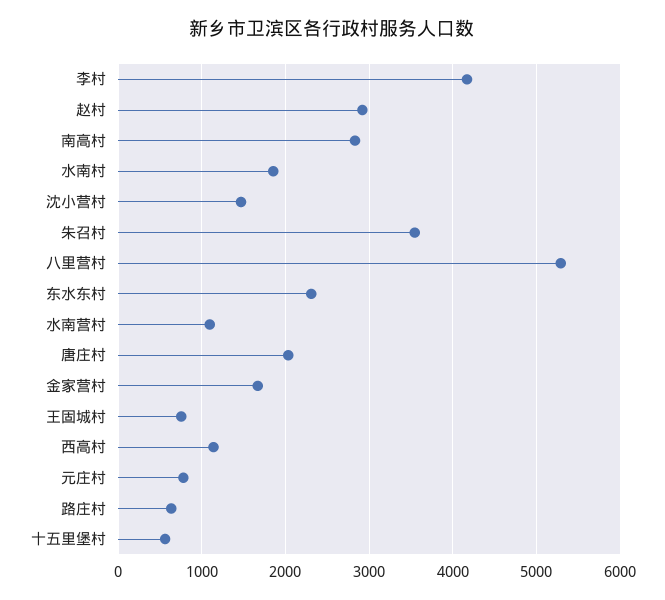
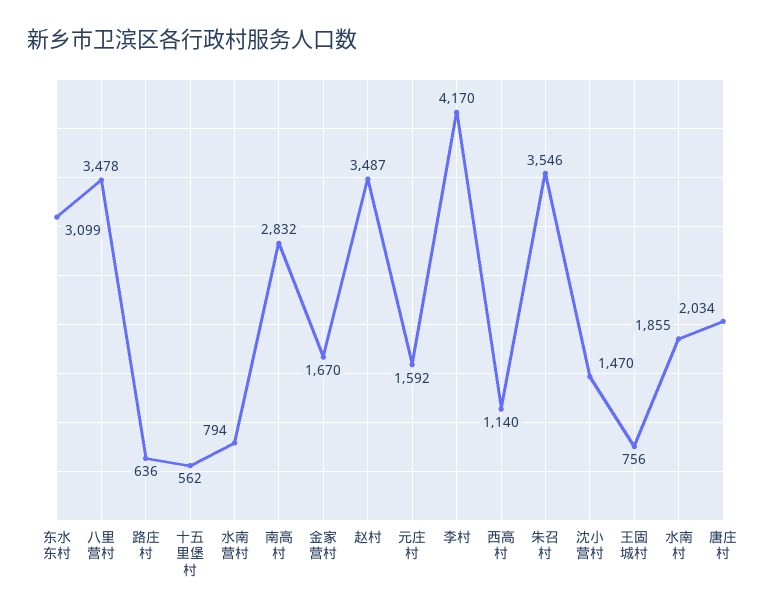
赵村: 2900 -> 3487
八里营村: 5300 -> 3478
东水东村: 2300 -> 3099
水南营村: 1100 -> 794
元庄村: 800 -> 1592

